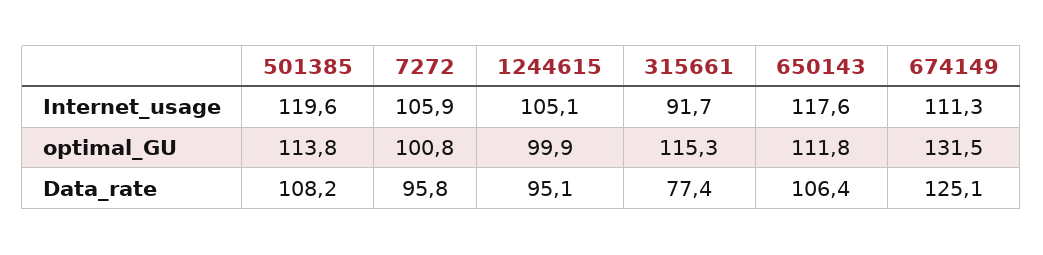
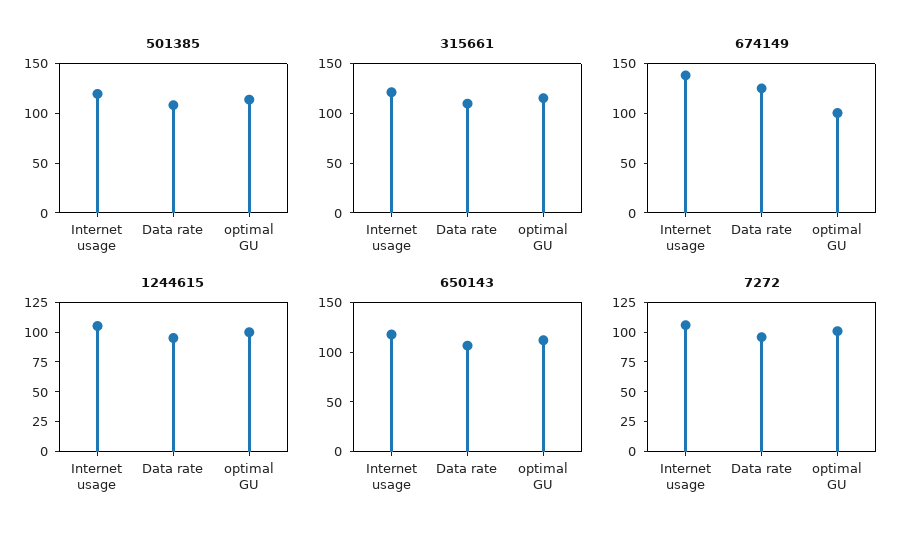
315661, Internet_usage: 91.7 -> 120
674149, Internet_usage: 111.3 -> 140
674149, optimal_GU: 131.5 -> 100
315661, Data_rate: 77.4 -> 110

